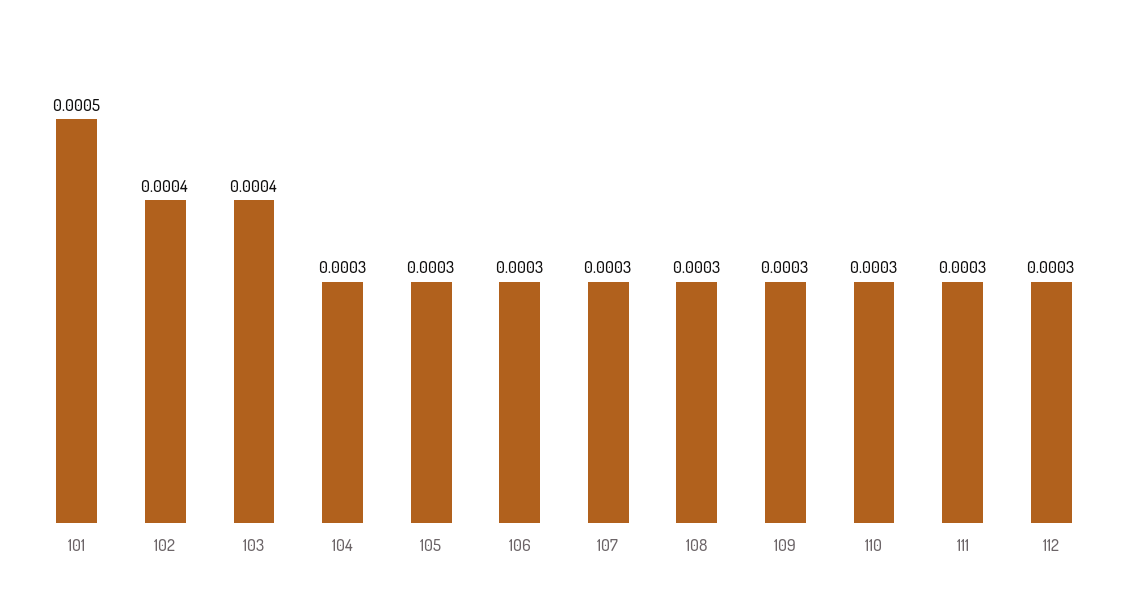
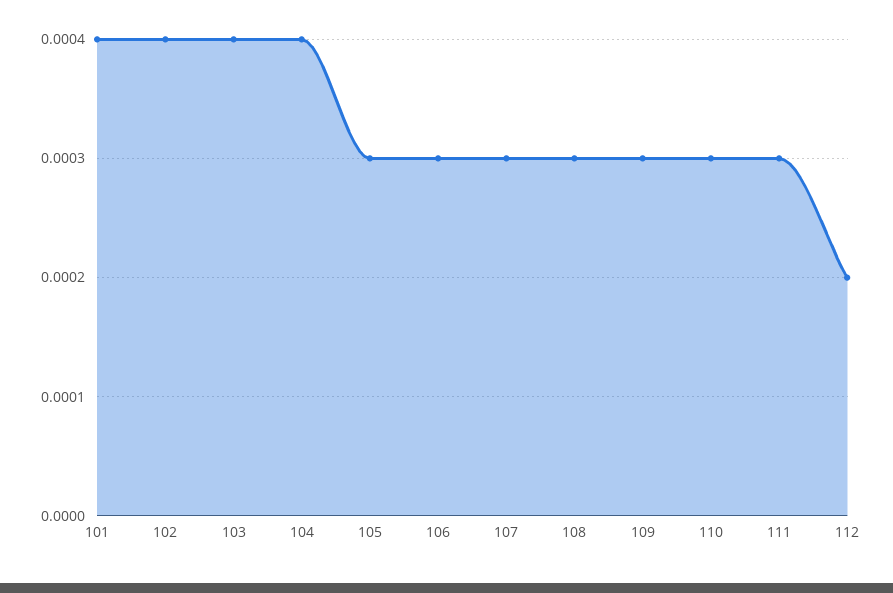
101: 0.0005 -> 0.0004
104: 0.0003 -> 0.0004
112: 0.0003 -> 0.0002

